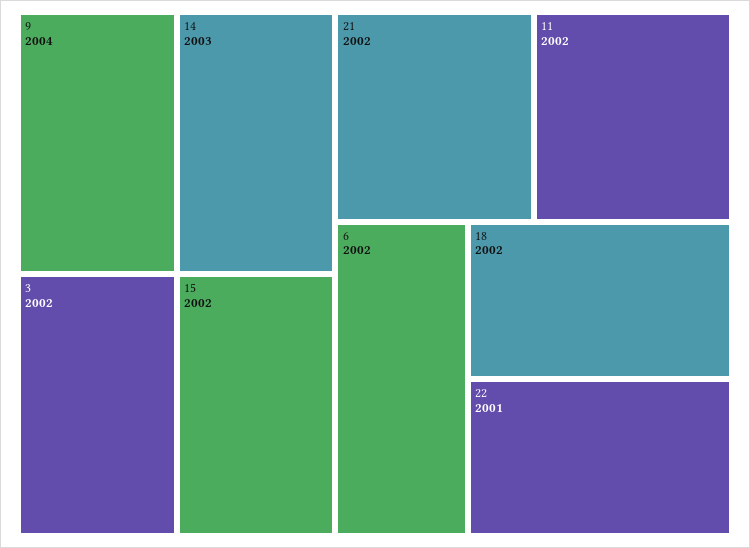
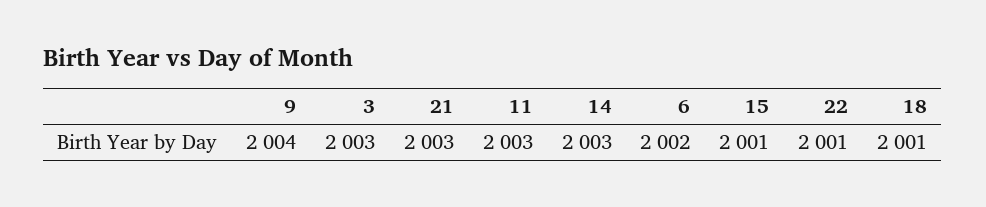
3: 2002 -> 2003
15: 2002 -> 2001
21: 2002 -> 2003
11: 2002 -> 2003
18: 2002 -> 2001

